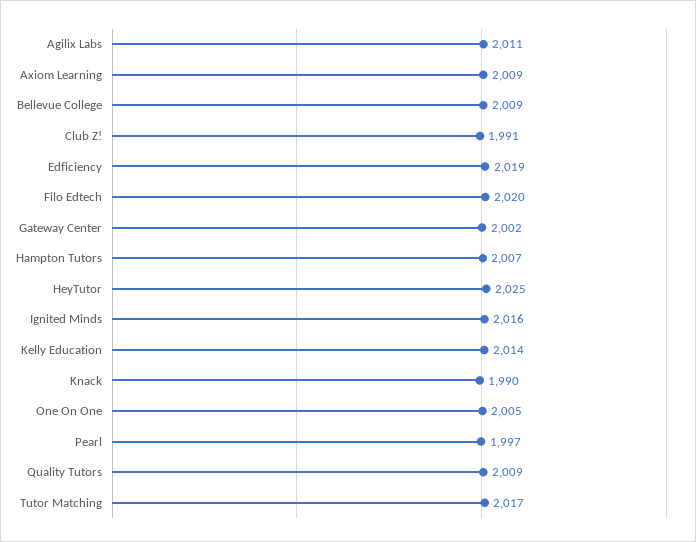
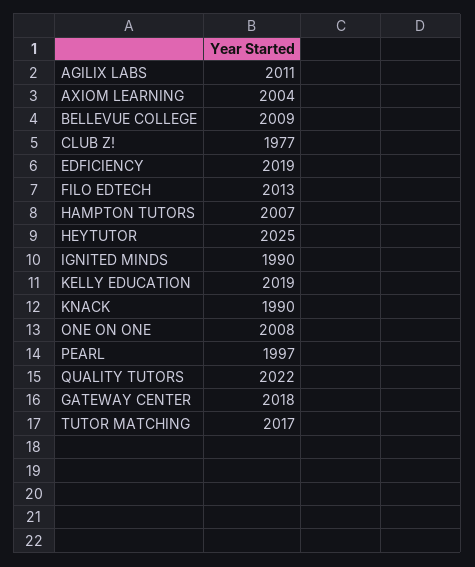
Axiom Learning: 2009 -> 2004
Club Z!: 1991 -> 1977
Filo Edtech: 2020 -> 2013
Gateway Center: 2002 -> 2018
Ignited Minds: 2016 -> 1990
Kelly Education: 2014 -> 2019
One On One: 2005 -> 2008
Quality Tutors: 2009 -> 2022

